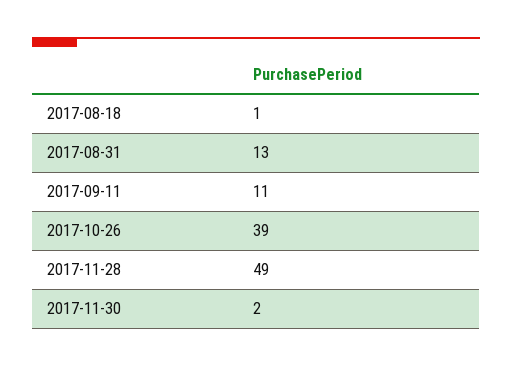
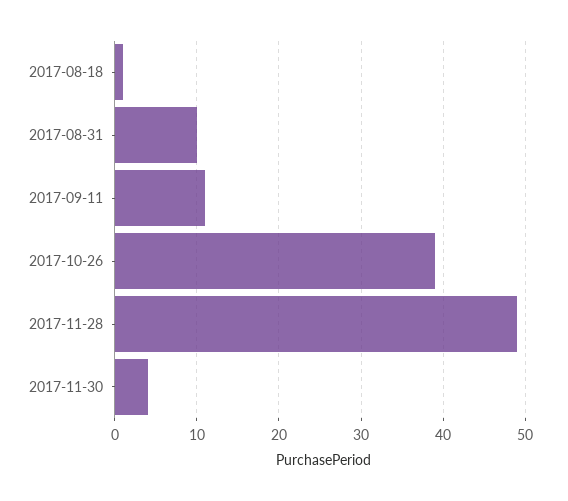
2017-08-31: 13 -> 10
2017-11-30: 2 -> 4

